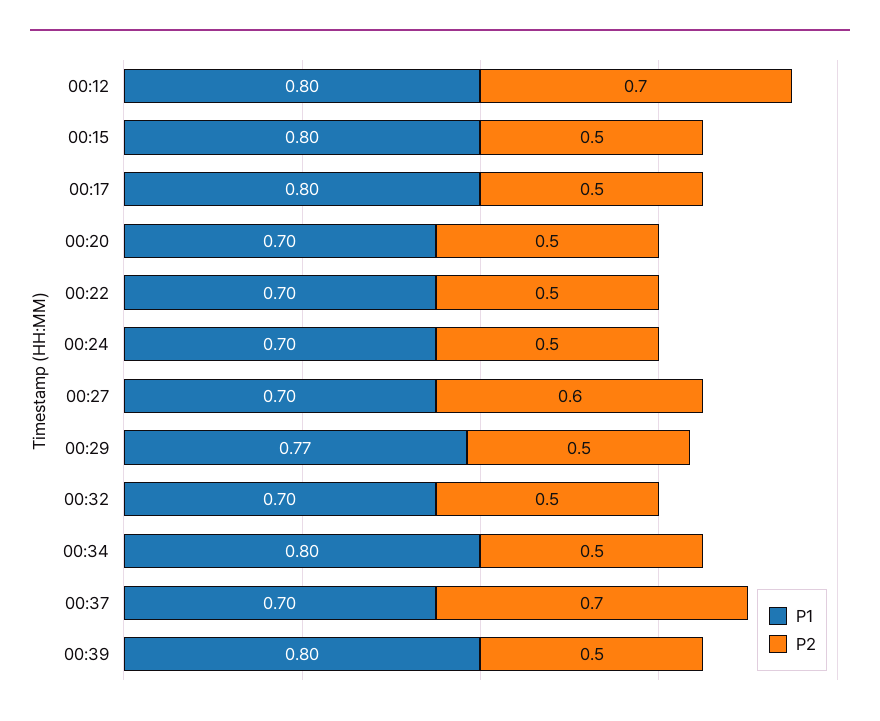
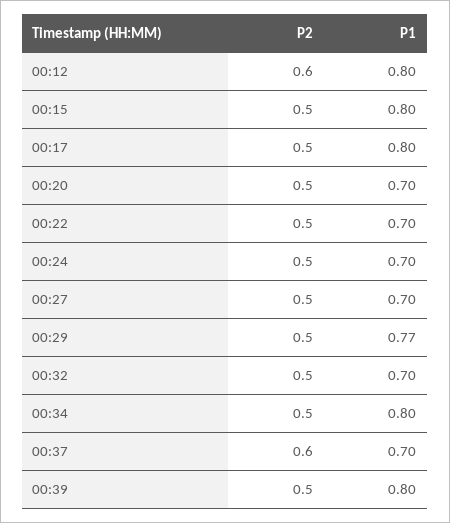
P2, 00:12: 0.7 -> 0.6
P2, 00:27: 0.6 -> 0.5
P2, 00:37: 0.7 -> 0.6

